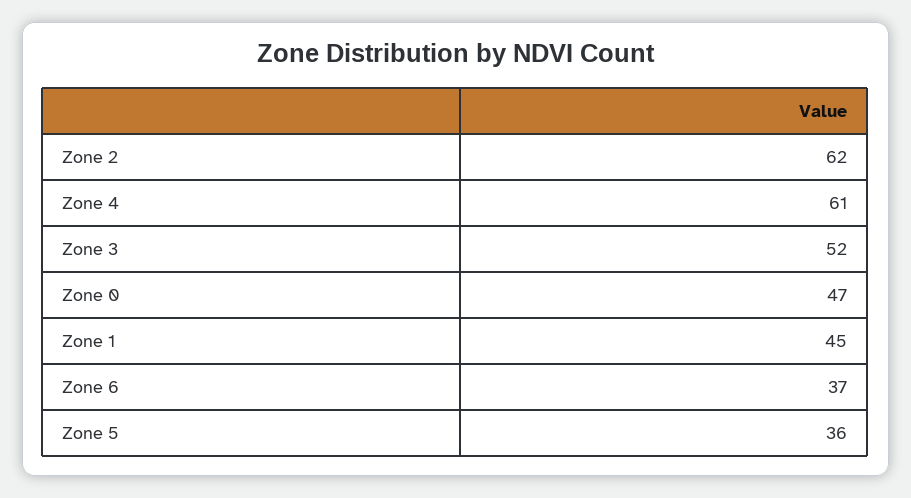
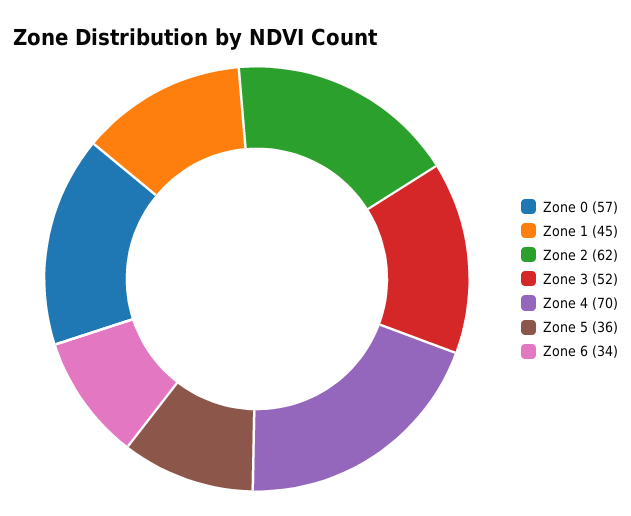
Zone 4: 61 -> 70
Zone 0: 47 -> 57
Zone 6: 37 -> 34

